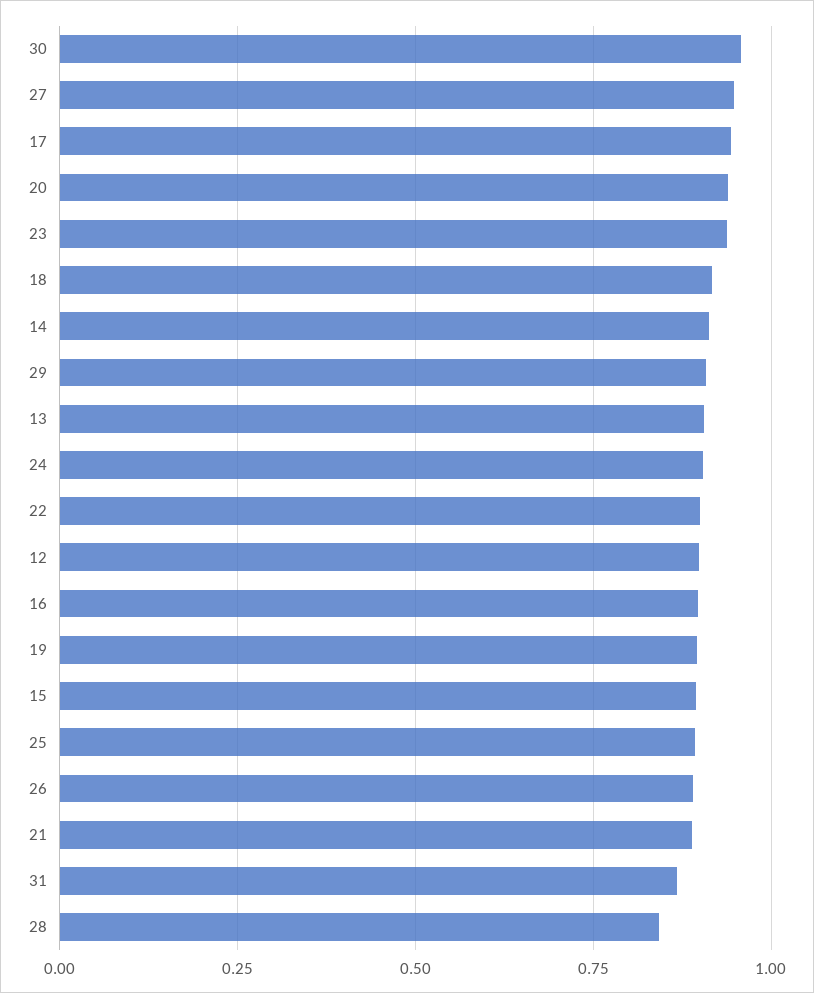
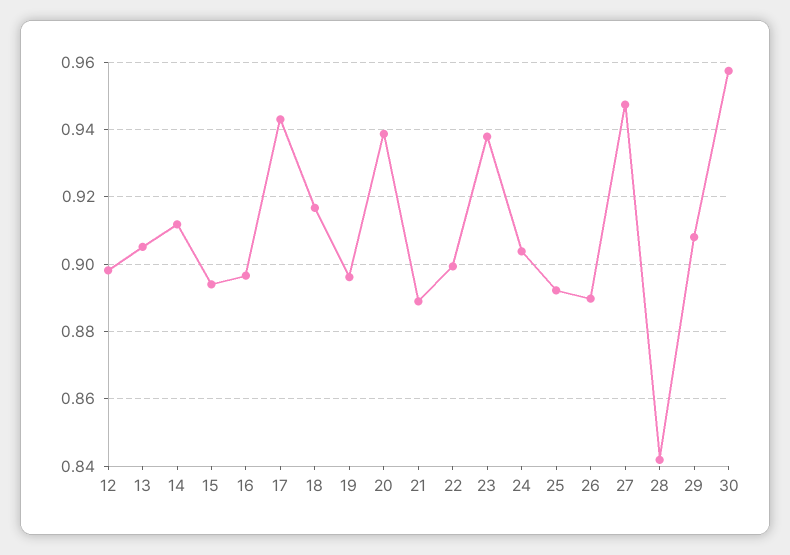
31: 0.875 -> none

